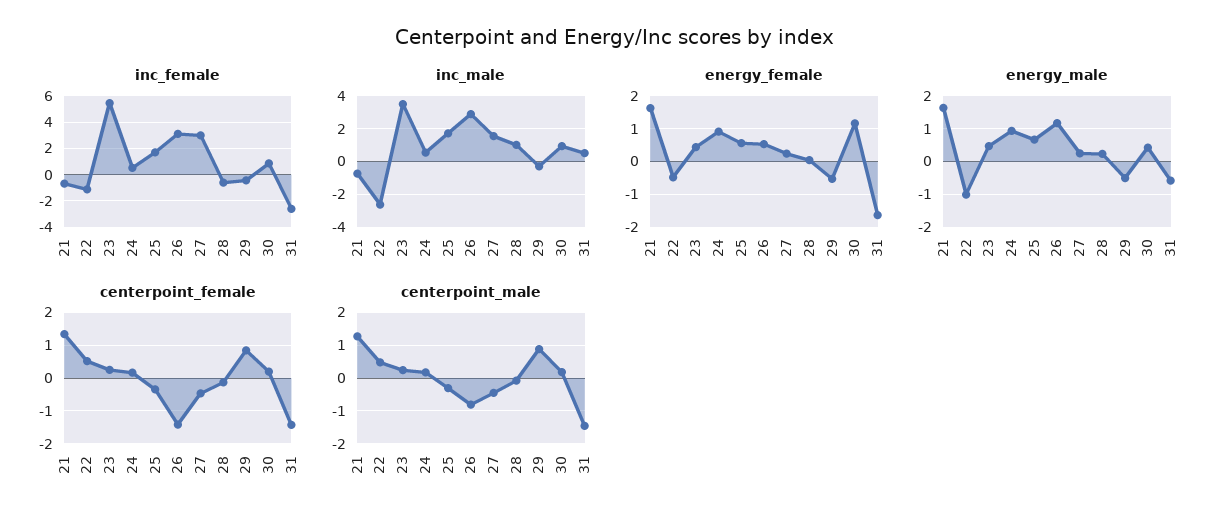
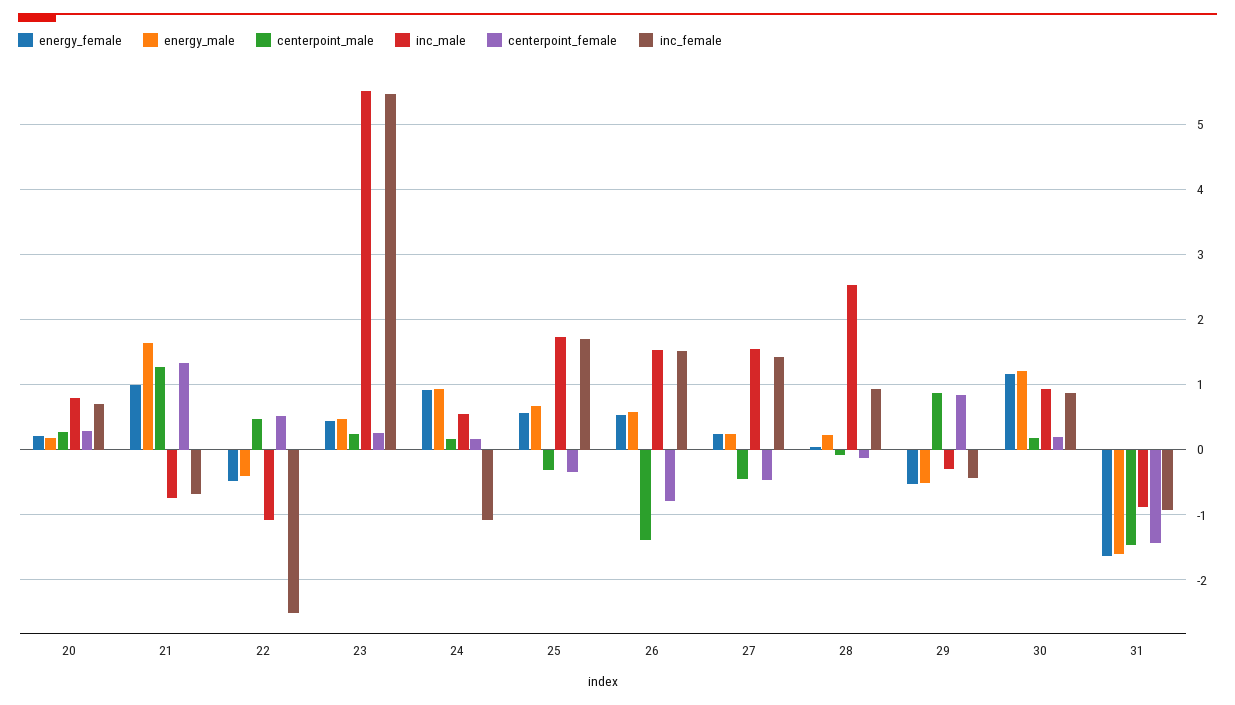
inc_female, 22: -1 -> -2.5
inc_female, 24: 0.5 -> -1.1
inc_female, 26: 3 -> 1.5
inc_female, 27: 3 -> 1.4
inc_female, 28: -0.5 -> 0.9
inc_female, 31: -2.5 -> -0.9
inc_male, 22: -2.5 -> -1.1
inc_male, 23: 3.5 -> 5.5
inc_male, 26: 3 -> 1.5
inc_male, 28: 1 -> 2.5
inc_male, 31: 0.5 -> -0.9
energy_female, 21: 1.6 -> 1
energy_male, 22: -1 -> -0.4
energy_male, 26: 1.2 -> 0.6
energy_male, 30: 0.4 -> 1.2
energy_male, 31: -0.6 -> -1.6
centerpoint_female, 26: -1.4 -> -0.8
centerpoint_male, 26: -0.8 -> -1.4
energy_female, 20: none -> 0.2
energy_male, 20: none -> 0.2
centerpoint_male, 20: none -> 0.3
inc_male, 20: none -> 0.8
centerpoint_female, 20: none -> 0.3
inc_female, 20: none -> 0.7

